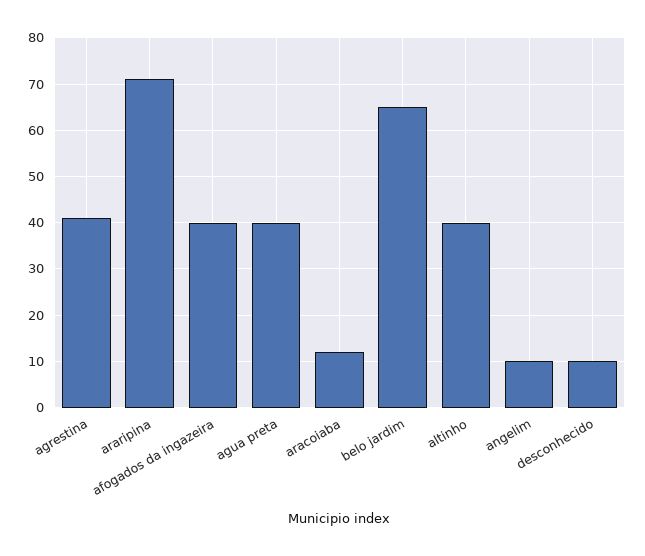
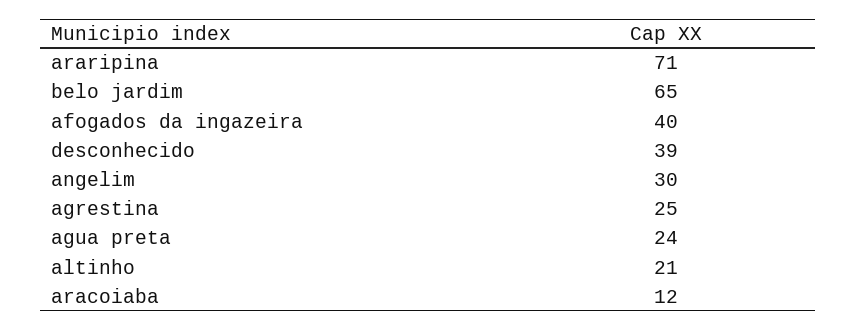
agrestina: 40 -> 25
agua preta: 40 -> 24
altinho: 40 -> 21
angelim: 10 -> 30
desconhecido: 10 -> 39

